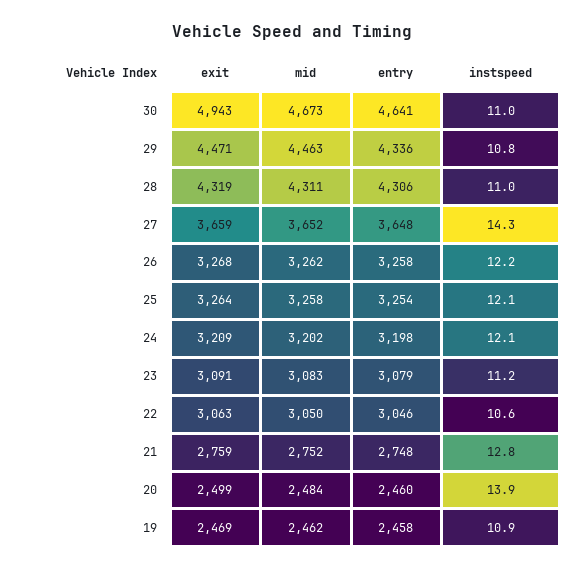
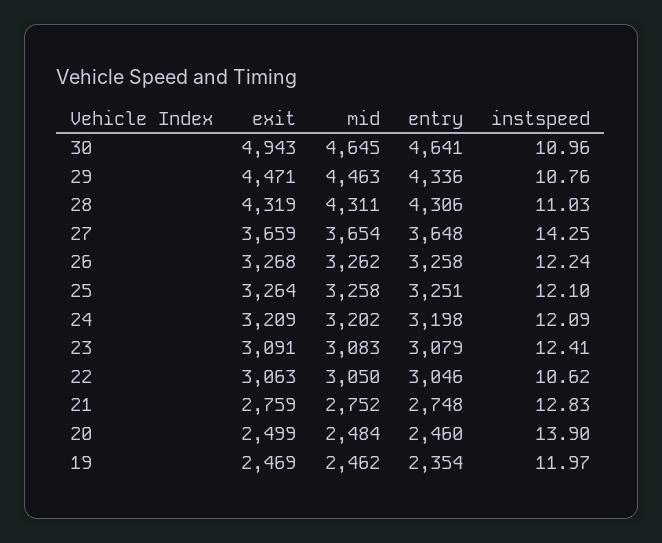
mid, 30: 4673 -> 4645
mid, 27: 3652 -> 3654
entry, 25: 3254 -> 3251
instspeed, 23: 11.2 -> 12.41
entry, 19: 2458 -> 2354
instspeed, 19: 10.9 -> 11.97

